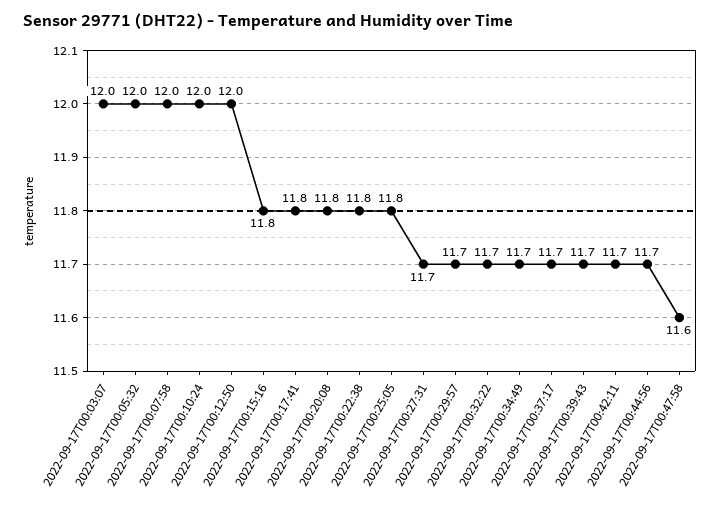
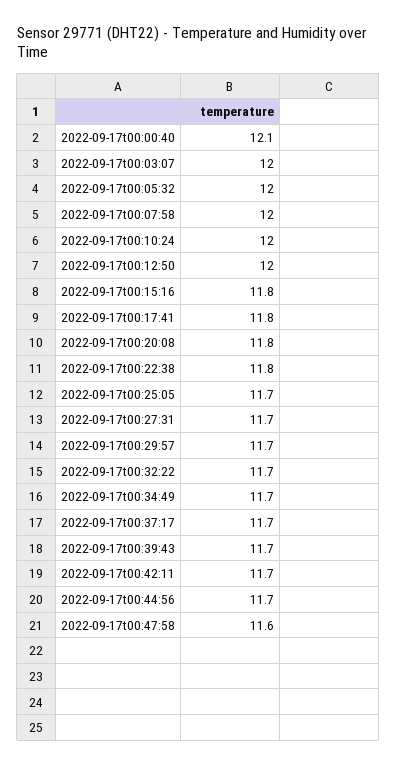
2022-09-17T00:25:05: 11.8 -> 11.7
2022-09-17t00:00:40: none -> 12.1

